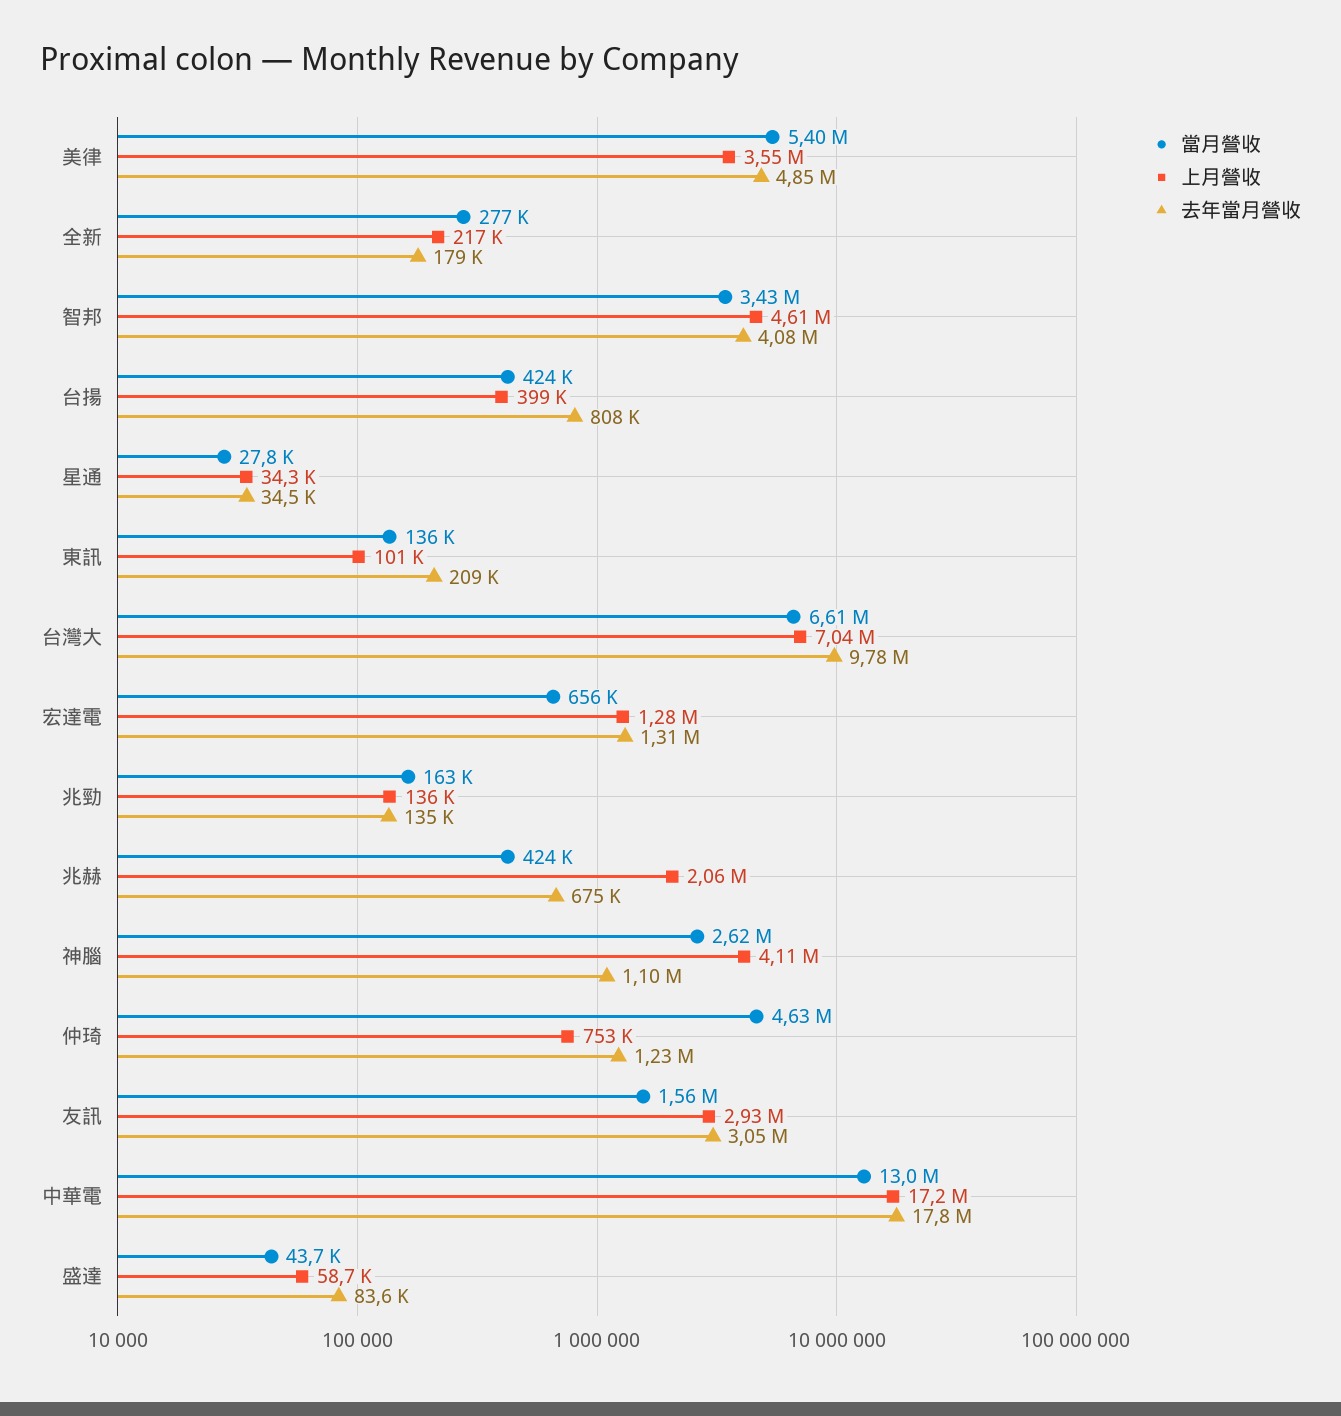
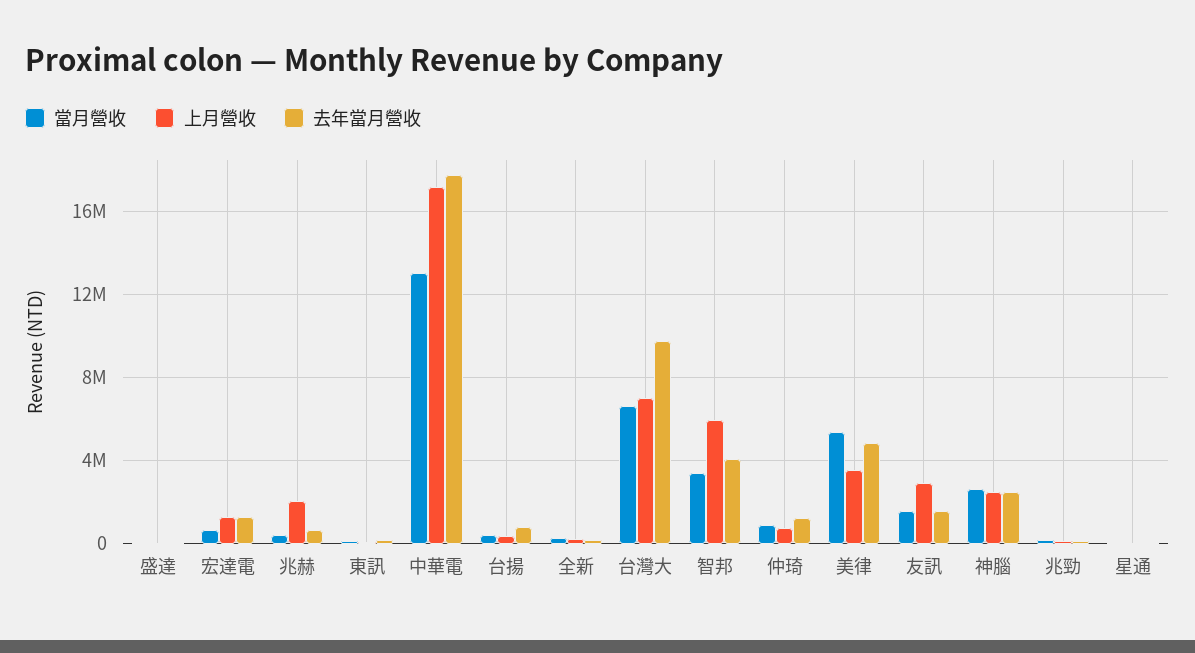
上月營收, 智邦: 4610000 -> 6000000
上月營收, 神腦: 4110000 -> 2500000
去年當月營收, 神腦: 1100000 -> 2500000
當月營收, 仲琦: 4630000 -> 1000000
去年當月營收, 友訊: 3050000 -> 1500000

